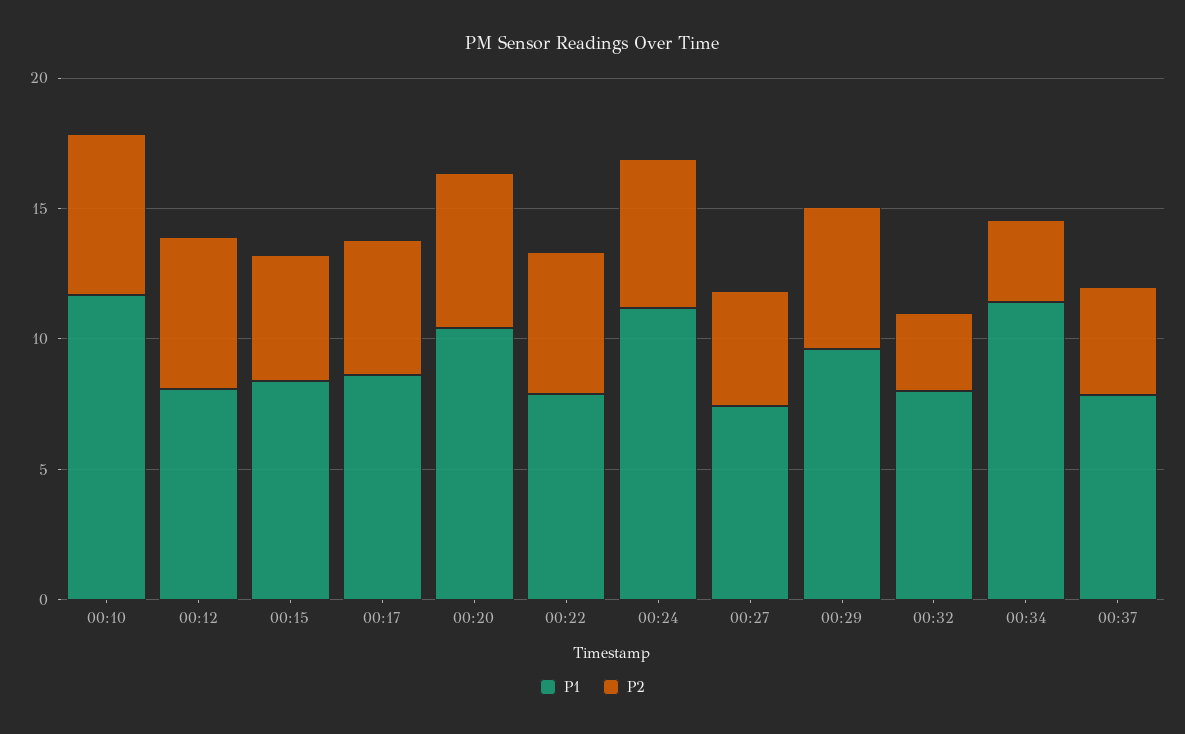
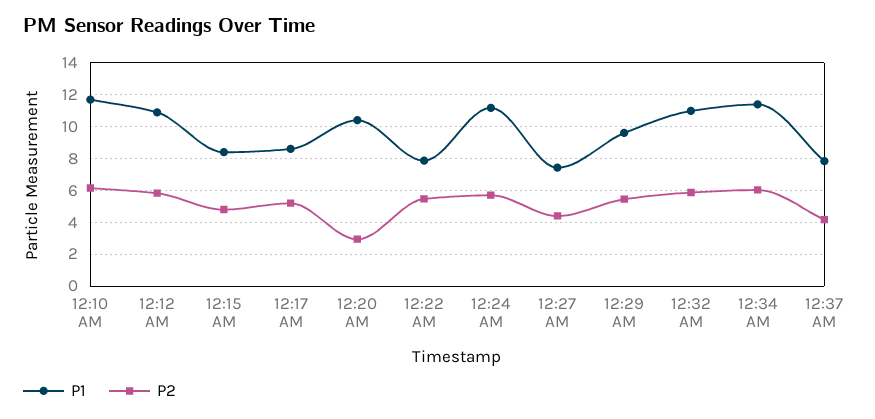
P1, 00:12: 8 -> 11
P2, 00:20: 6 -> 3
P1, 00:32: 8 -> 11
P2, 00:32: 3 -> 6
P2, 00:34: 3 -> 6

